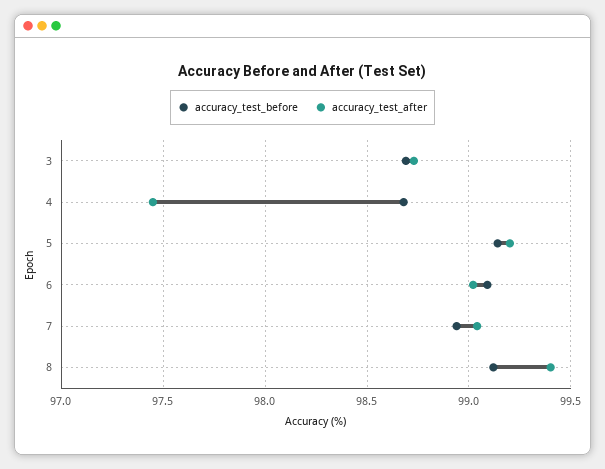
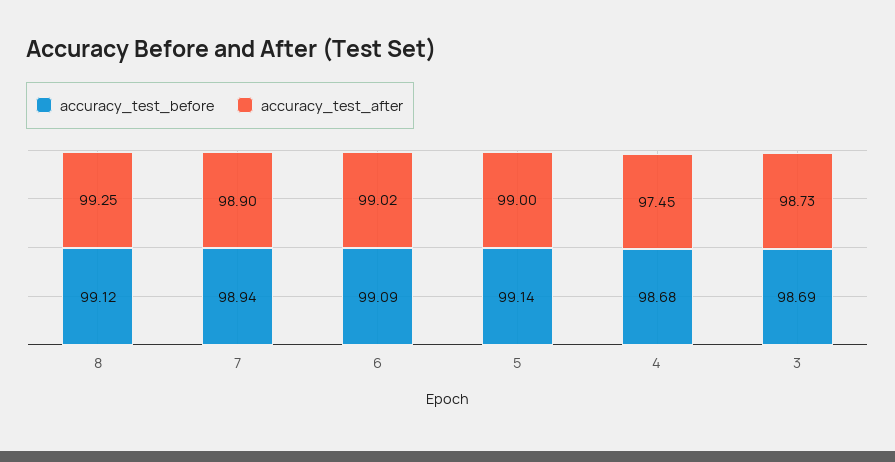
accuracy_test_after, 5: 99.2 -> 99
accuracy_test_after, 7: 99.05 -> 98.9
accuracy_test_after, 8: 99.4 -> 99.25

